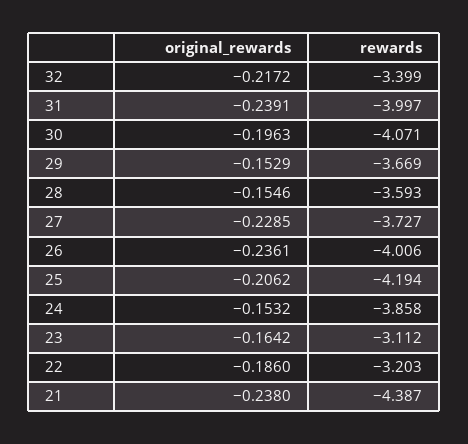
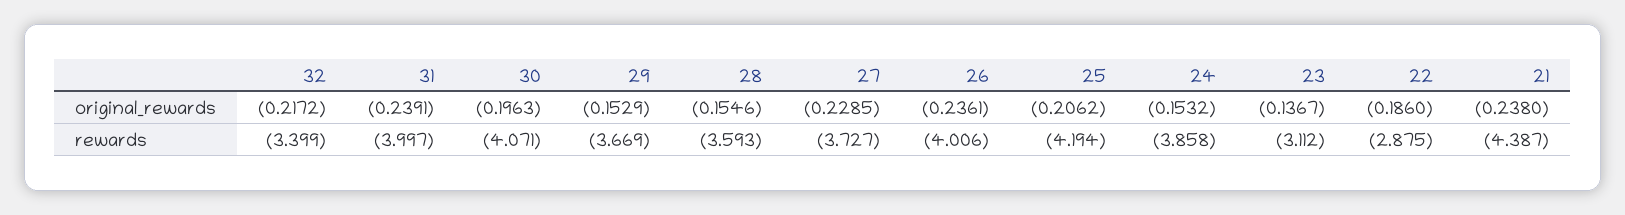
original_rewards, 23: -0.1642 -> -0.1367
rewards, 22: -3.203 -> -2.875

